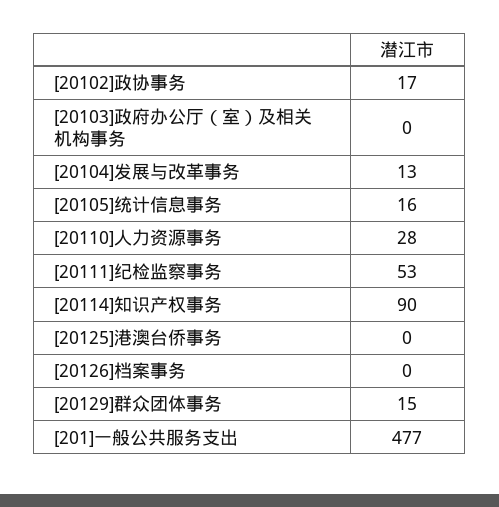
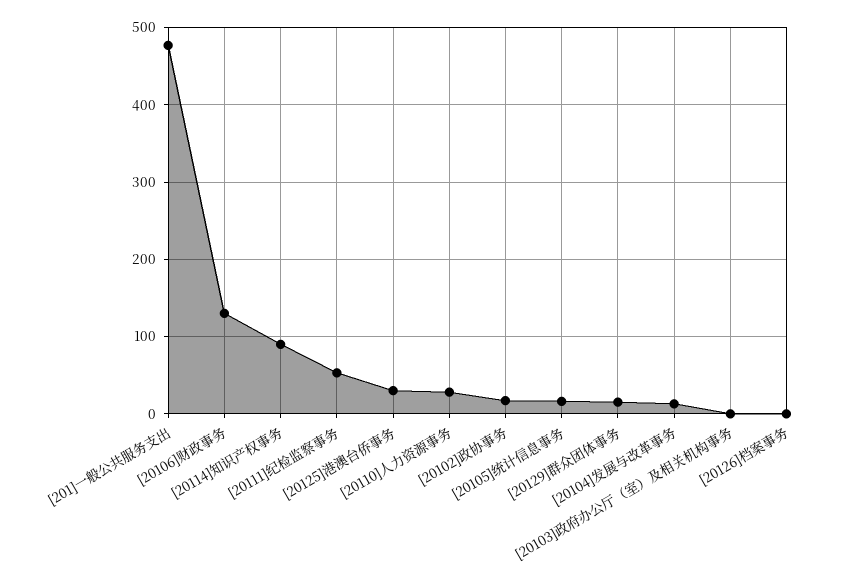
[20125]港澳台侨事务: 0 -> 30
[20106]财政事务: none -> 130

